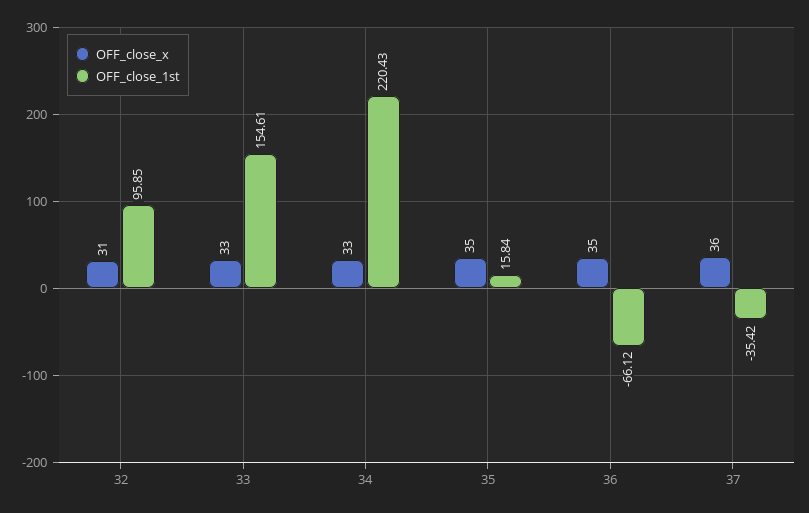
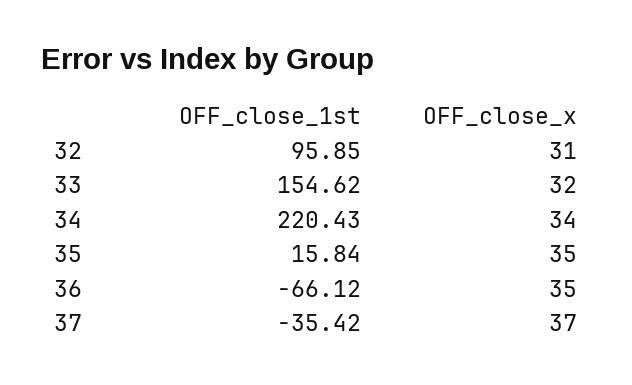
OFF_close_x, 33: 33 -> 32
OFF_close_1st, 33: 154.61 -> 154.62
OFF_close_x, 34: 33 -> 34
OFF_close_x, 37: 36 -> 37

